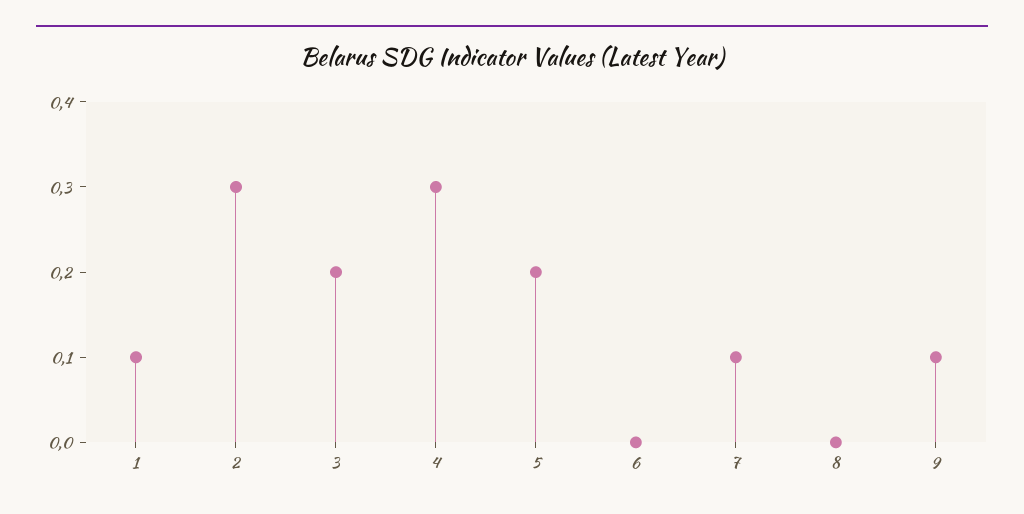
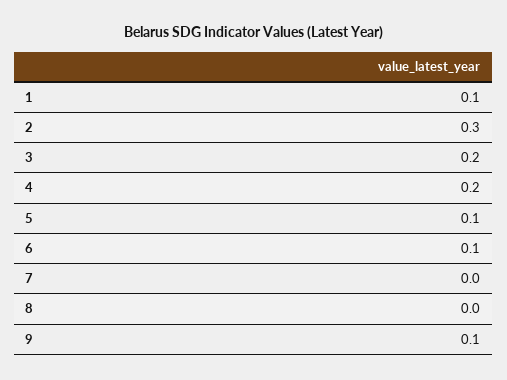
4: 0.3 -> 0.2
5: 0.2 -> 0.1
6: 0 -> 0.1
7: 0.1 -> 0

